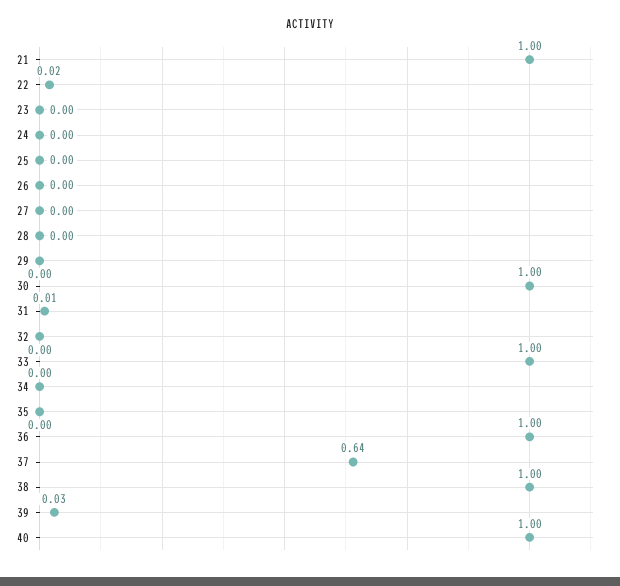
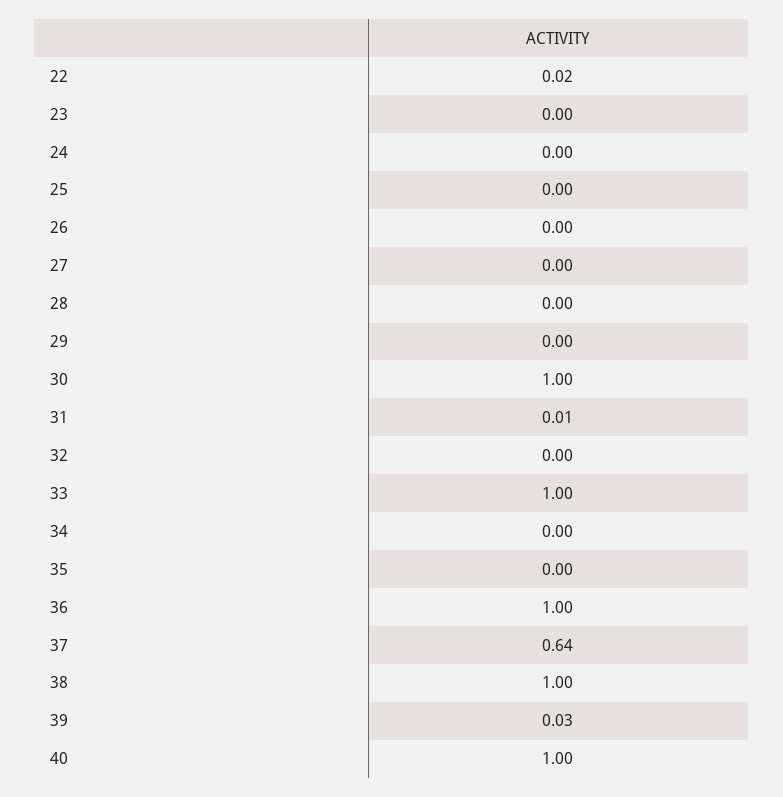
21: 1 -> none

